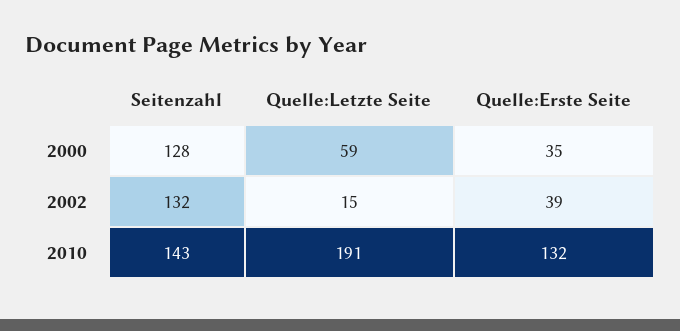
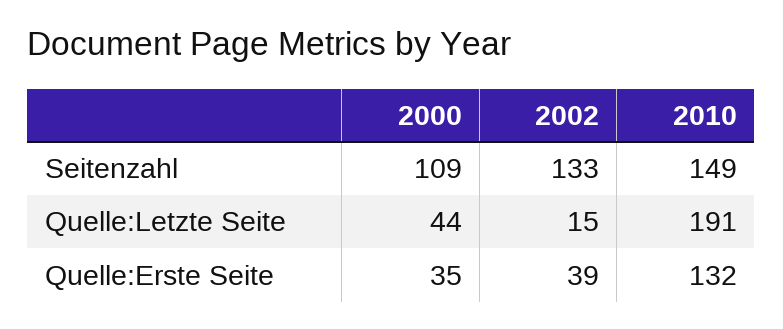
Seitenzahl, 2000: 128 -> 109
Quelle:Letzte Seite, 2000: 59 -> 44
Seitenzahl, 2002: 132 -> 133
Seitenzahl, 2010: 143 -> 149

